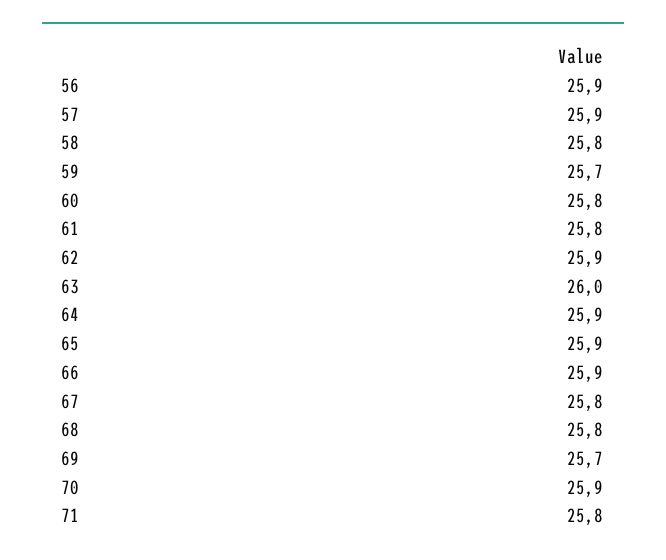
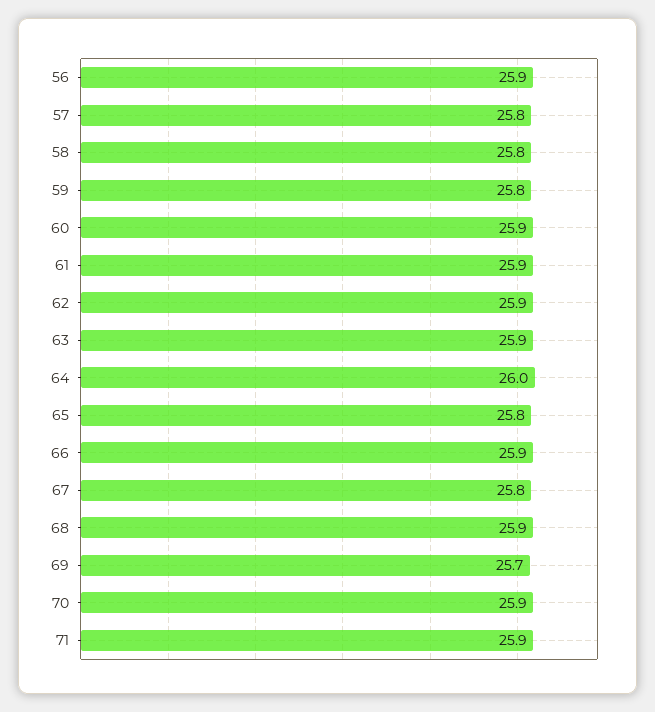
57: 25.9 -> 25.8
59: 25.7 -> 25.8
60: 25.8 -> 25.9
61: 25.8 -> 25.9
63: 26 -> 25.9
64: 25.9 -> 26
65: 25.9 -> 25.8
68: 25.8 -> 25.9
71: 25.8 -> 25.9

